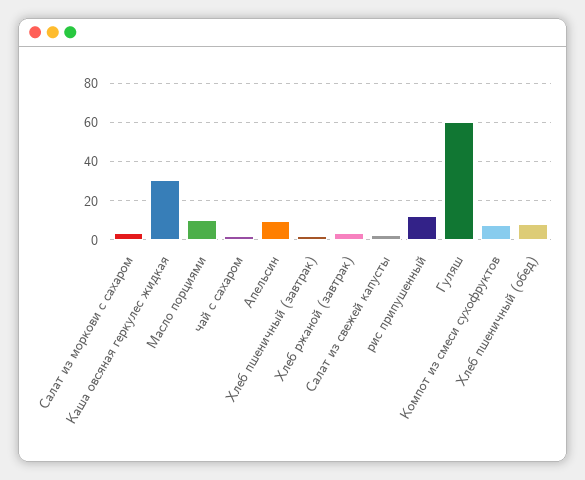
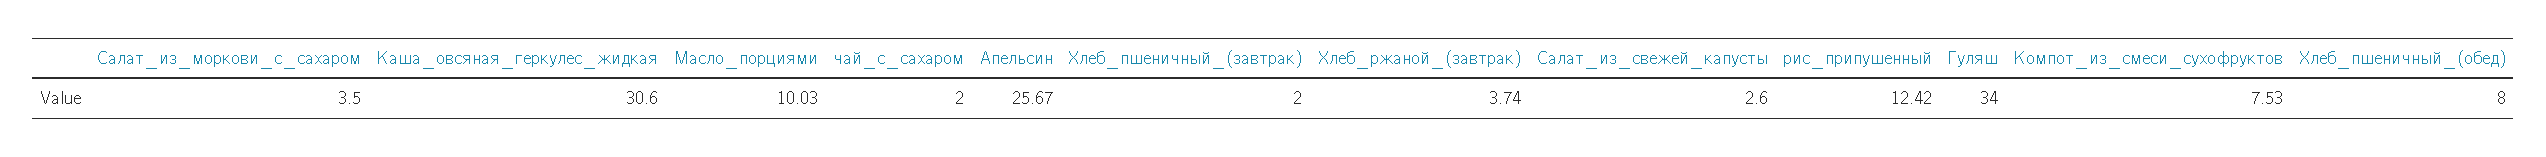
Апельсин: 10 -> 25.67
Гуляш: 60 -> 34

